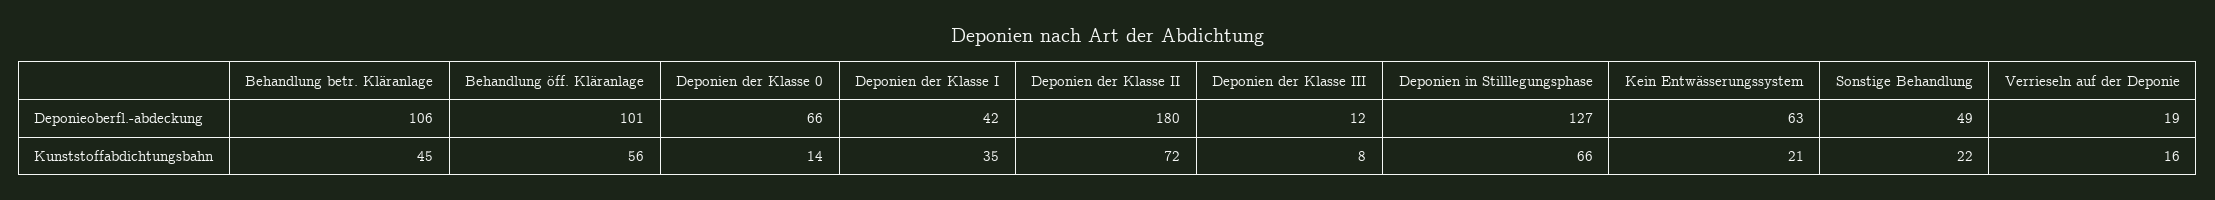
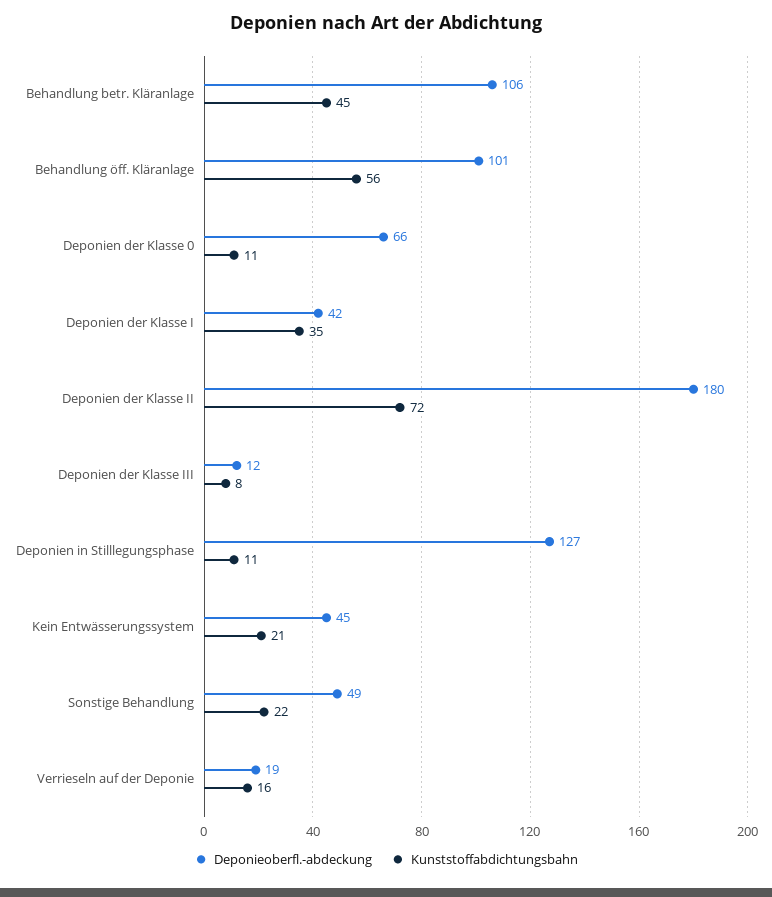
Deponieoberfl.-abdeckung, Kein Entwässerungssystem: 63 -> 45
Kunststoffabdichtungsbahn, Deponien der Klasse 0: 14 -> 11
Kunststoffabdichtungsbahn, Deponien in Stilllegungsphase: 66 -> 11

